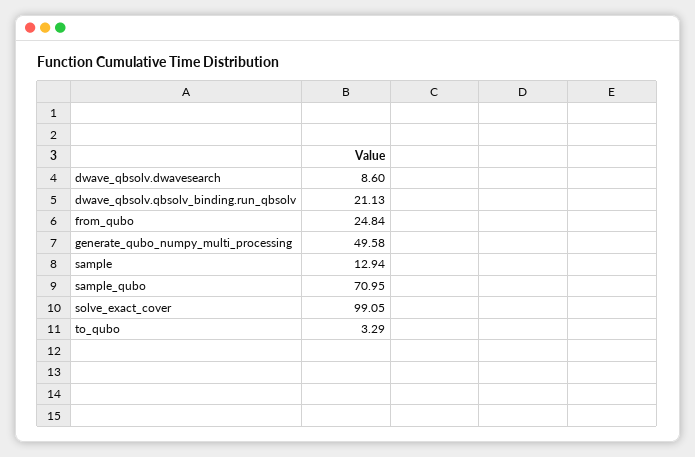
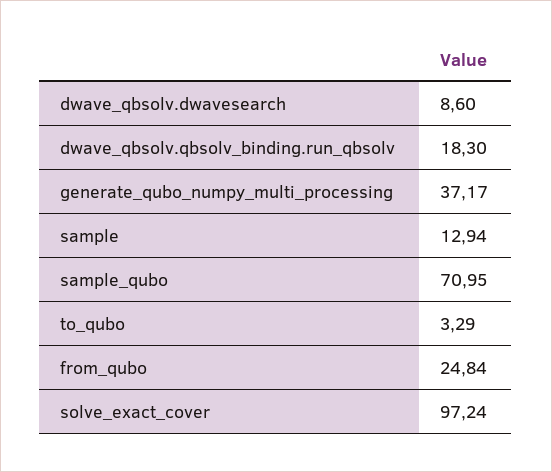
dwave_qbsolv.qbsolv_binding.run_qbsolv: 21.13 -> 18.3
generate_qubo_numpy_multi_processing: 49.58 -> 37.17
solve_exact_cover: 99.05 -> 97.24

